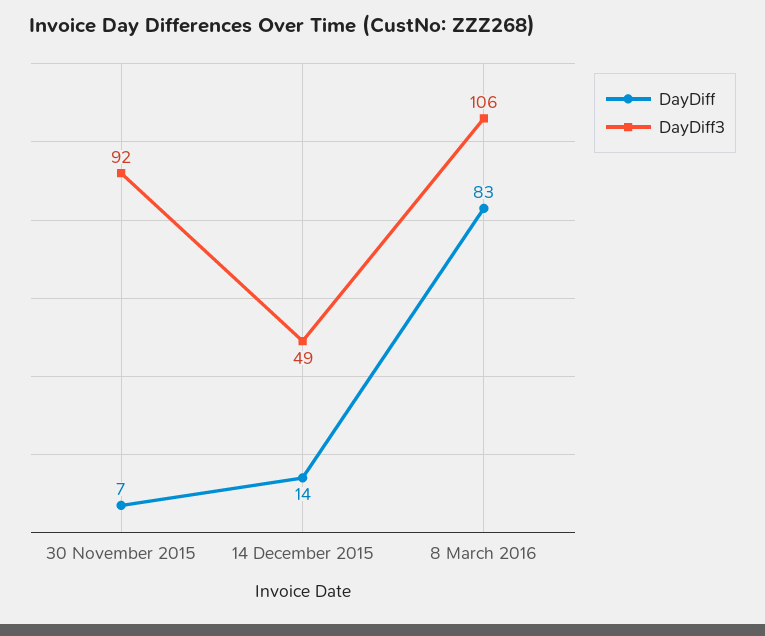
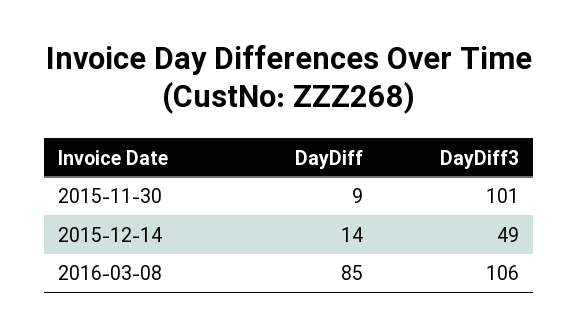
DayDiff, 30 November 2015: 7 -> 9
DayDiff3, 30 November 2015: 92 -> 101
DayDiff, 8 March 2016: 83 -> 85

